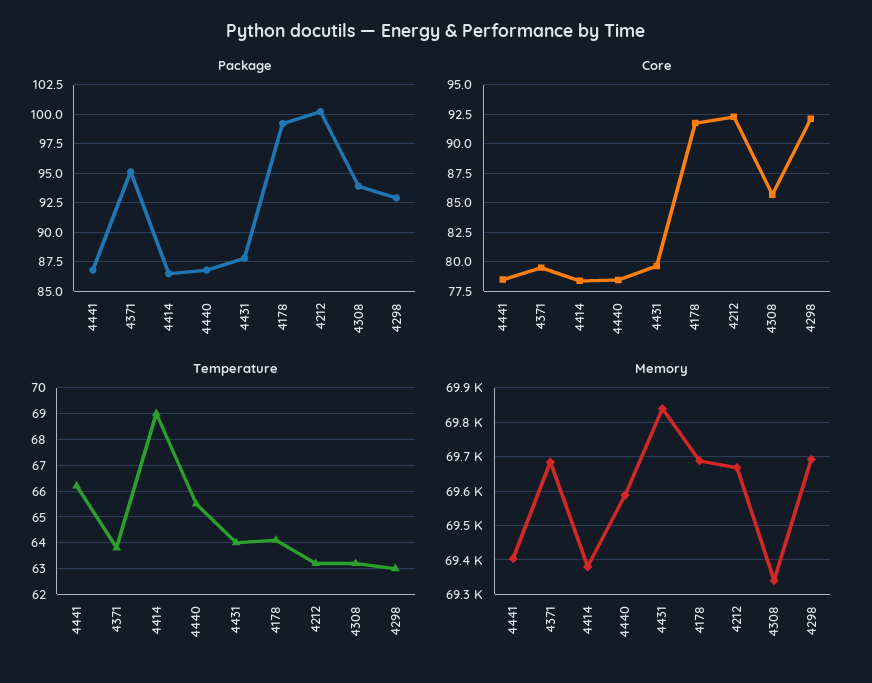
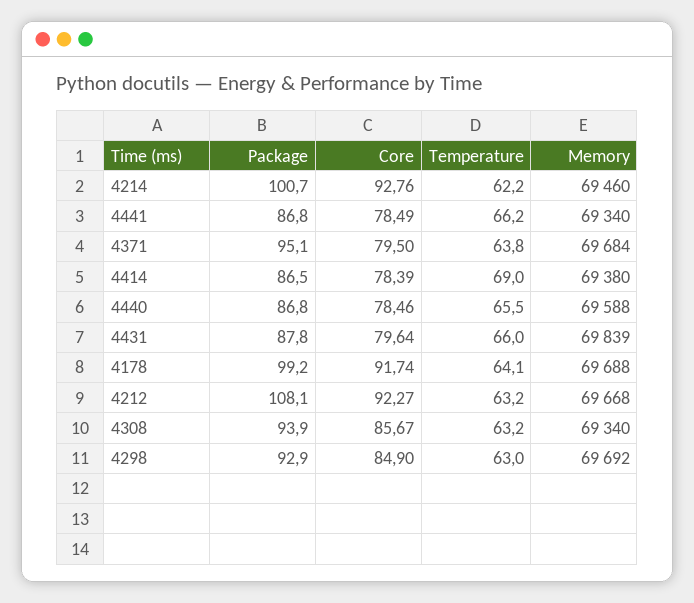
Package, 4212: 100 -> 108.1
Core, 4298: 92.5 -> 84.9
Temperature, 4431: 64 -> 66
Memory, 4441: 69400 -> 69340
Package, 4214: none -> 100.7
Core, 4214: none -> 92.76
Temperature, 4214: none -> 62.2
Memory, 4214: none -> 69460

